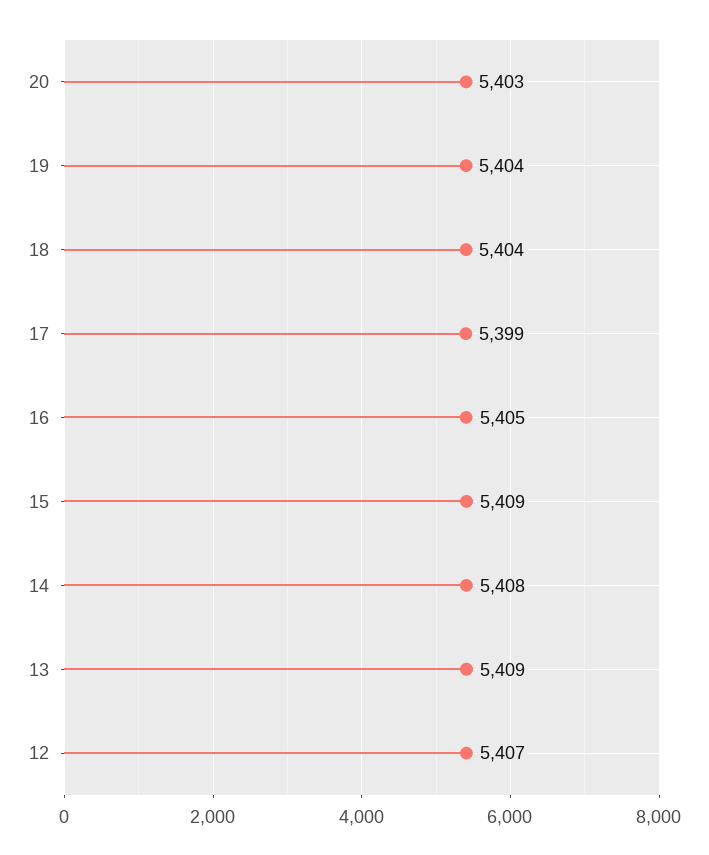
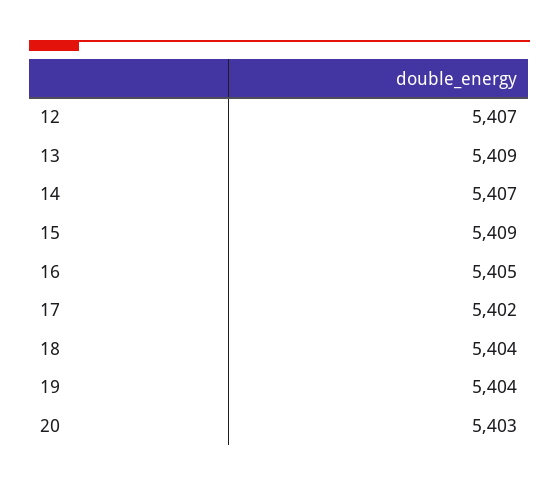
17: 5399 -> 5402
14: 5408 -> 5407

